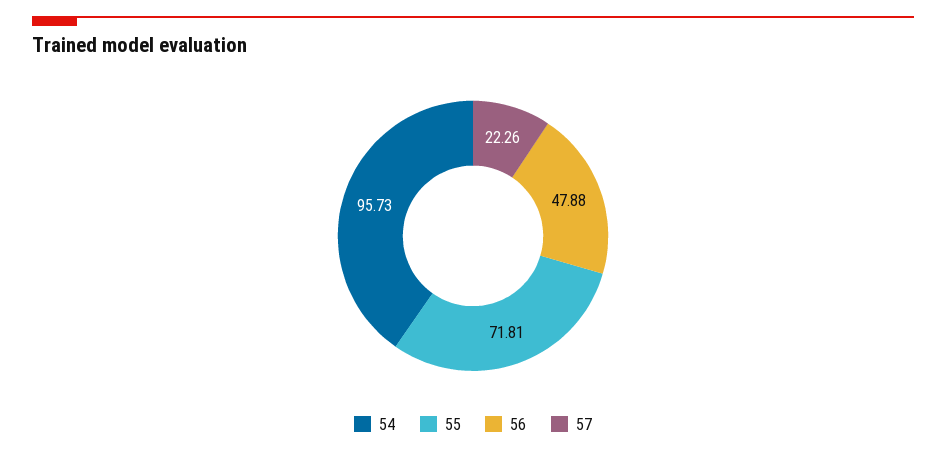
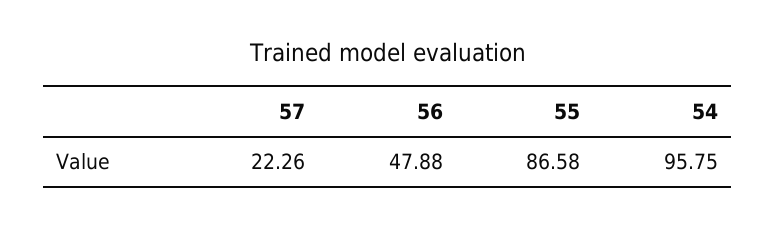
54: 95.73 -> 95.75
55: 71.81 -> 86.58

